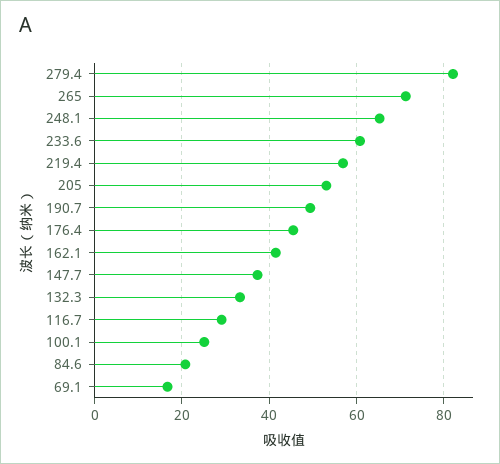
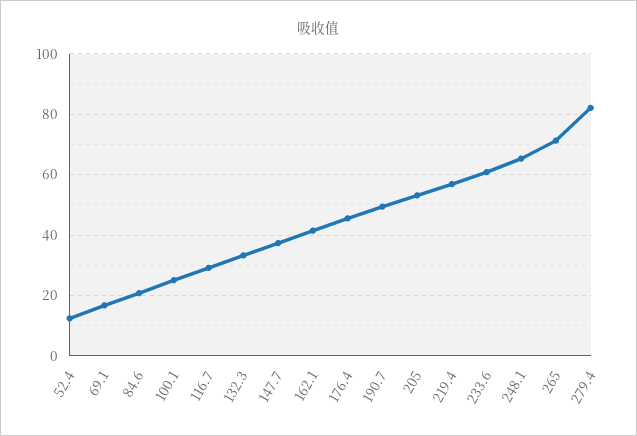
52.4: none -> 12

